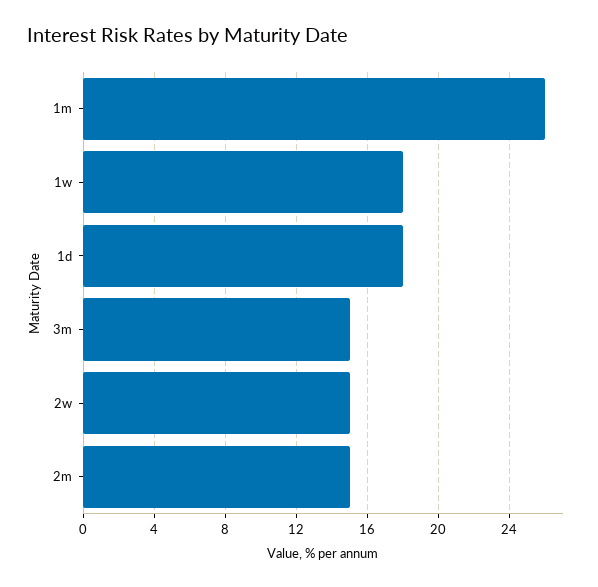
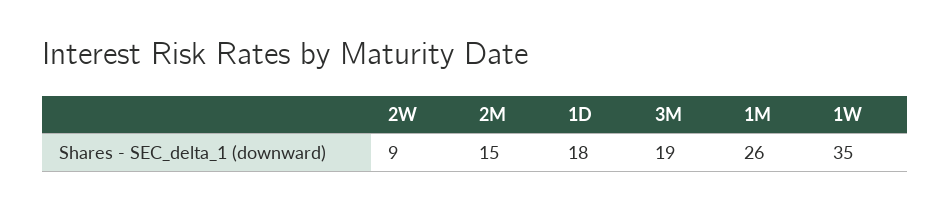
1w: 18 -> 35
3m: 15 -> 19
2w: 15 -> 9

